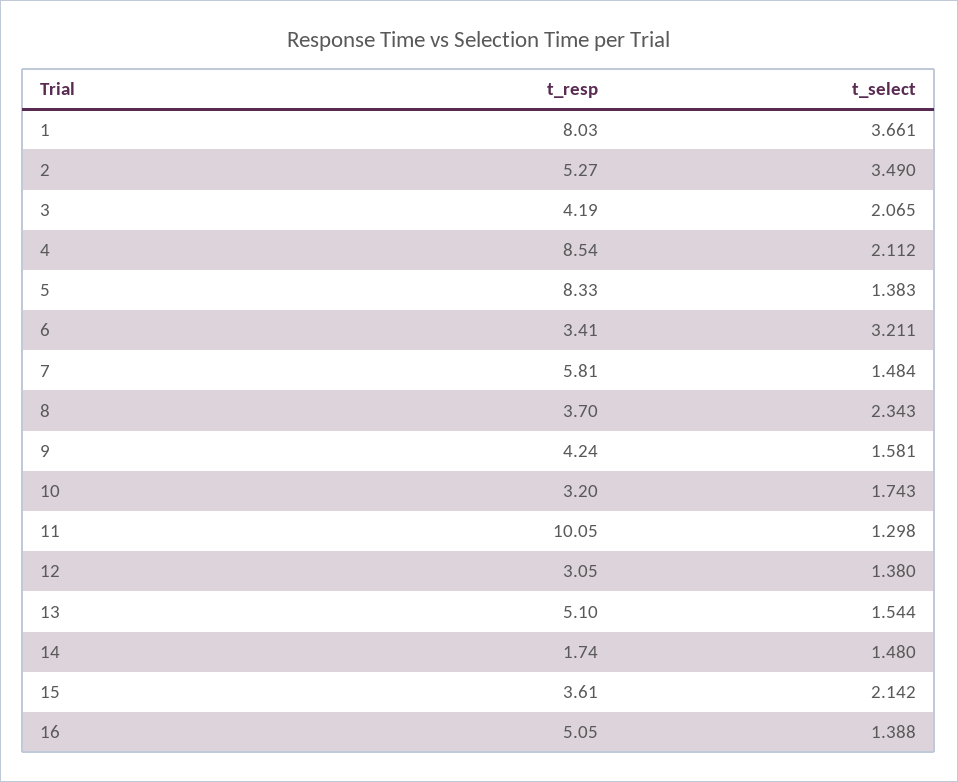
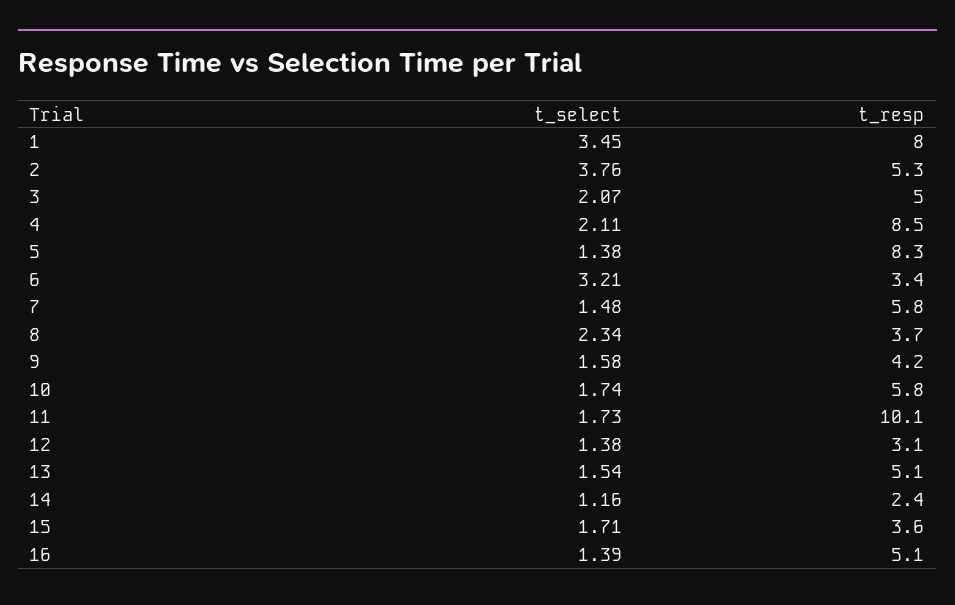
t_select, 1: 3.661 -> 3.45
t_select, 2: 3.49 -> 3.76
t_resp, 3: 4.19 -> 5
t_resp, 10: 3.2 -> 5.8
t_select, 11: 1.298 -> 1.73
t_resp, 14: 1.74 -> 2.4
t_select, 14: 1.48 -> 1.16
t_select, 15: 2.142 -> 1.71

